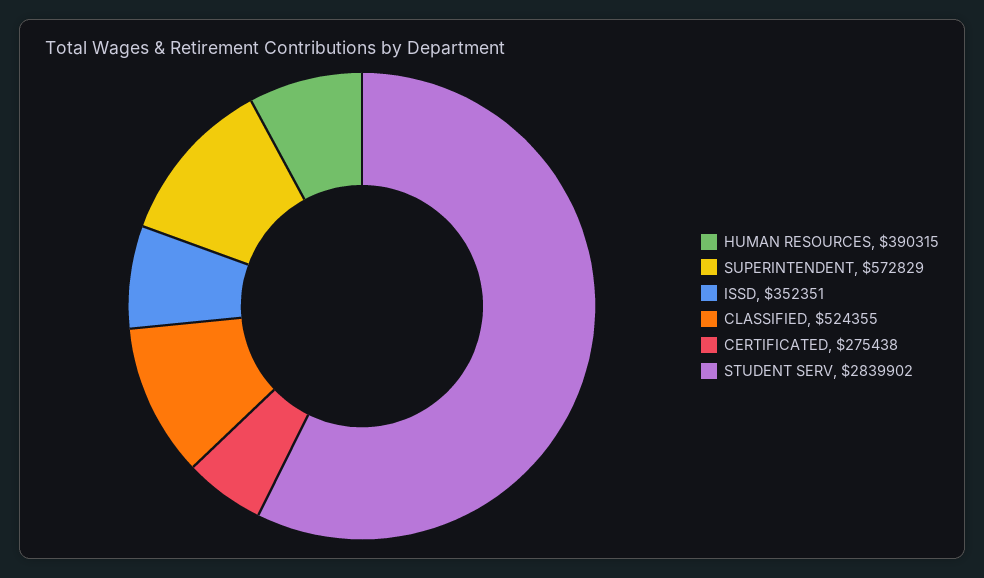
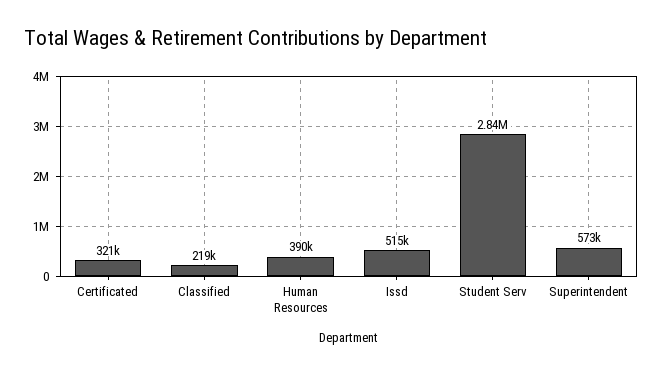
ISSD: 352351 -> 515000
CLASSIFIED: 524355 -> 219000
CERTIFICATED: 275438 -> 321000

